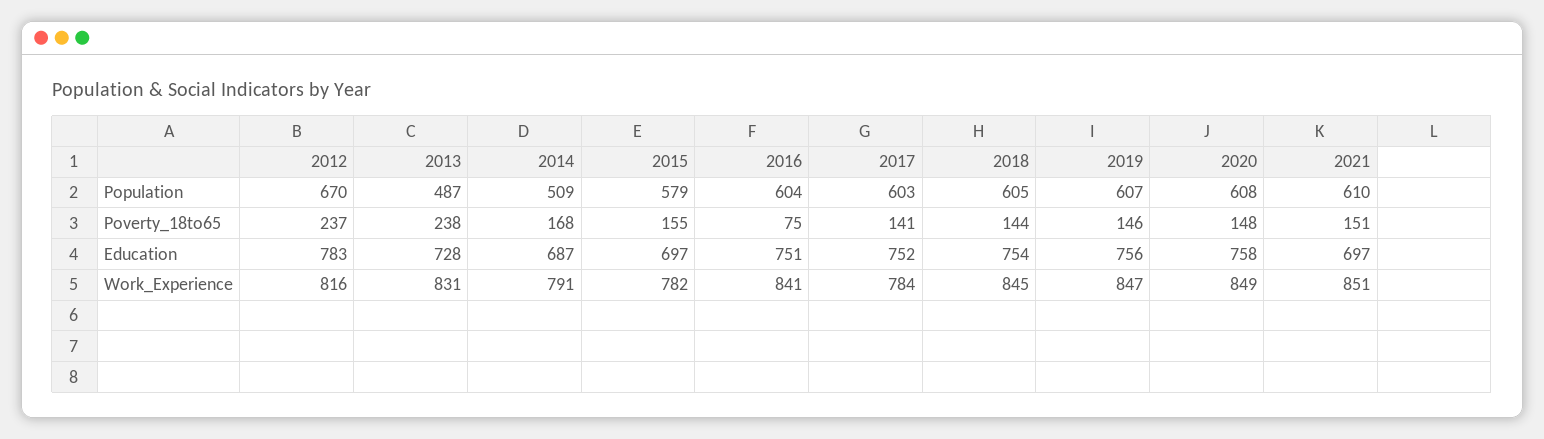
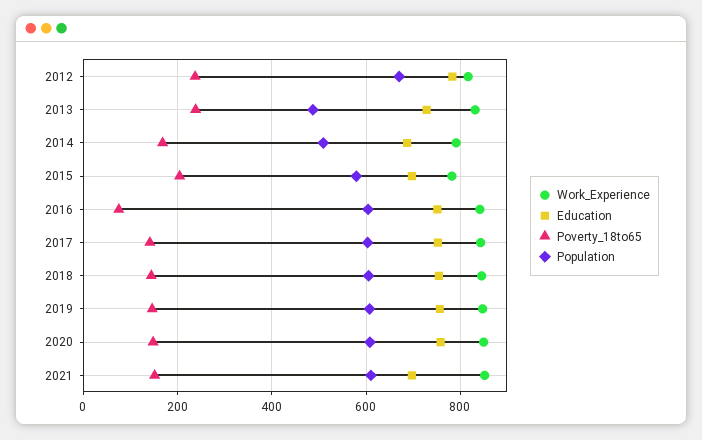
Poverty_18to65, 2015: 155 -> 200
Work_Experience, 2017: 784 -> 840

